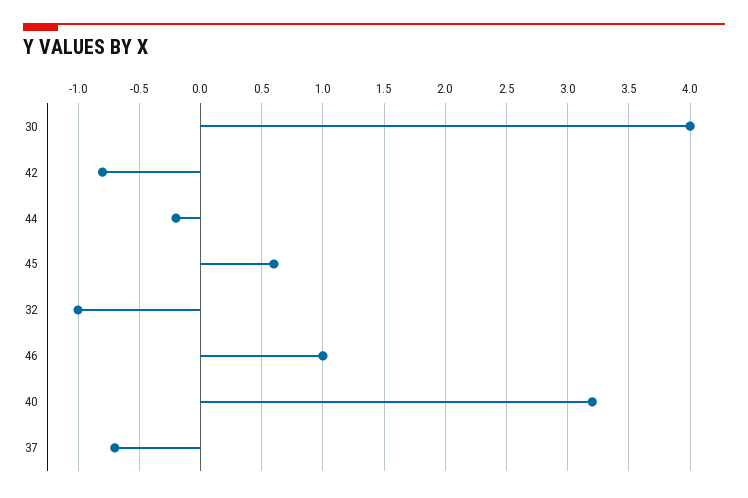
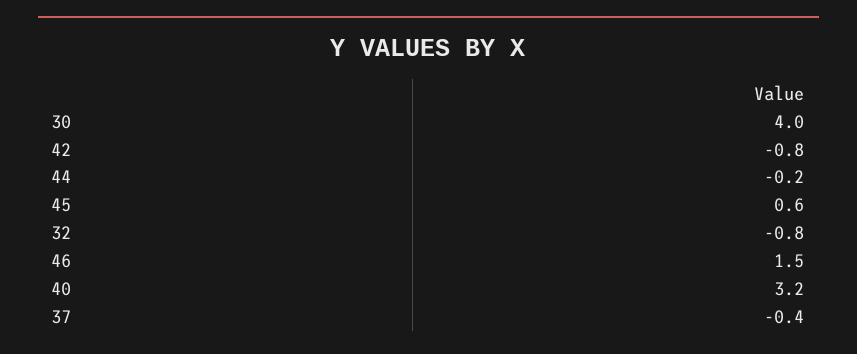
32: -1 -> -0.8
46: 1 -> 1.5
37: -0.7 -> -0.4

